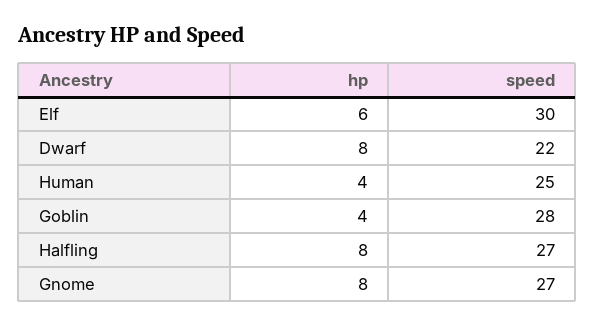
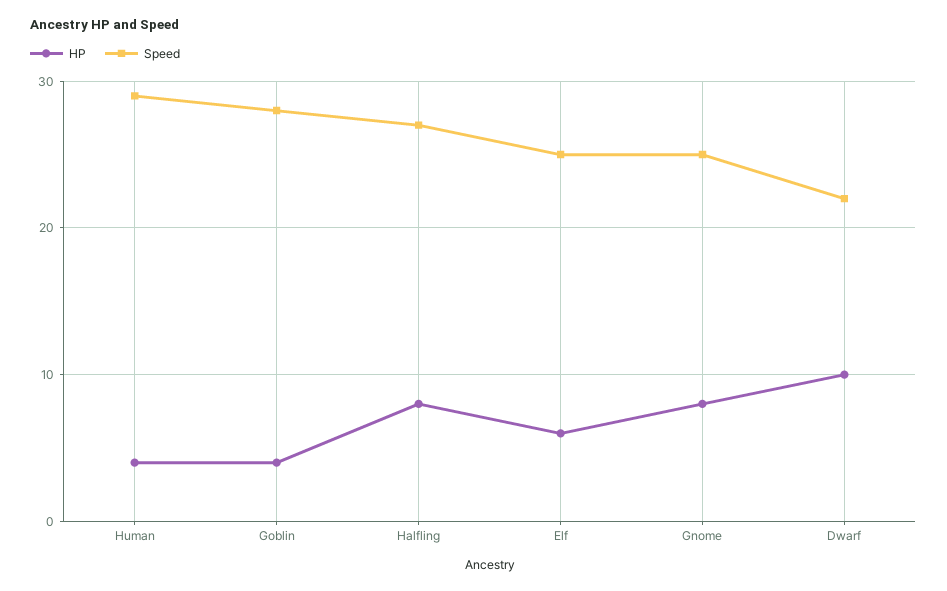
speed, Elf: 30 -> 25
hp, Dwarf: 8 -> 10
speed, Human: 25 -> 29
speed, Gnome: 27 -> 25

